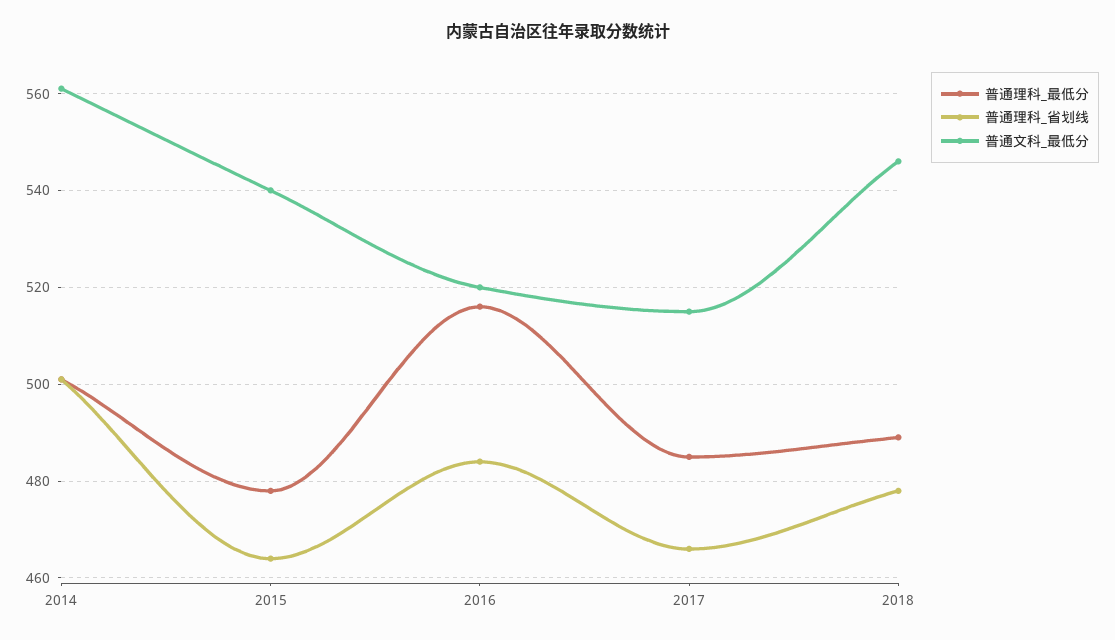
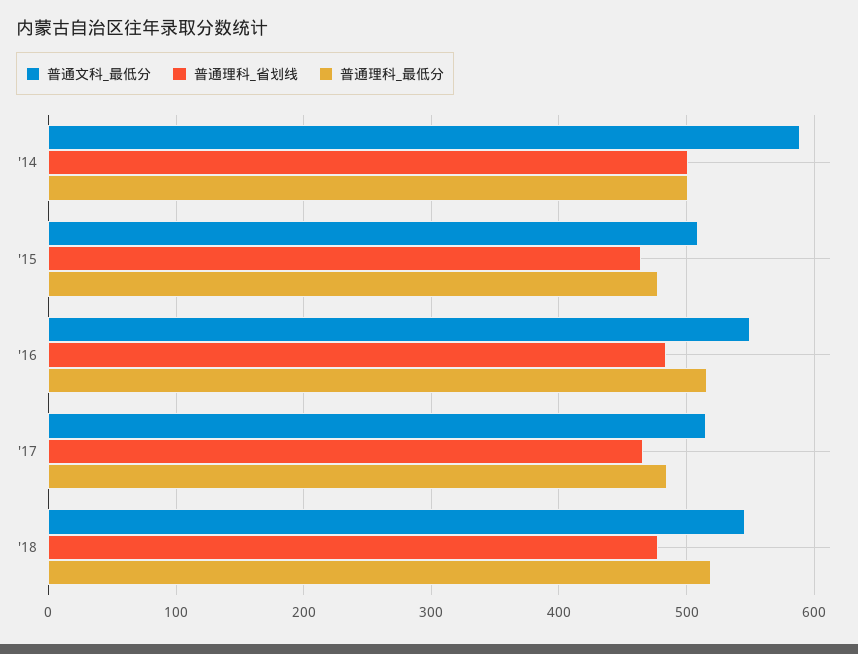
普通文科_最低分, 2014: 560 -> 590
普通文科_最低分, 2015: 540 -> 510
普通文科_最低分, 2016: 520 -> 550
普通理科_最低分, 2018: 490 -> 520

